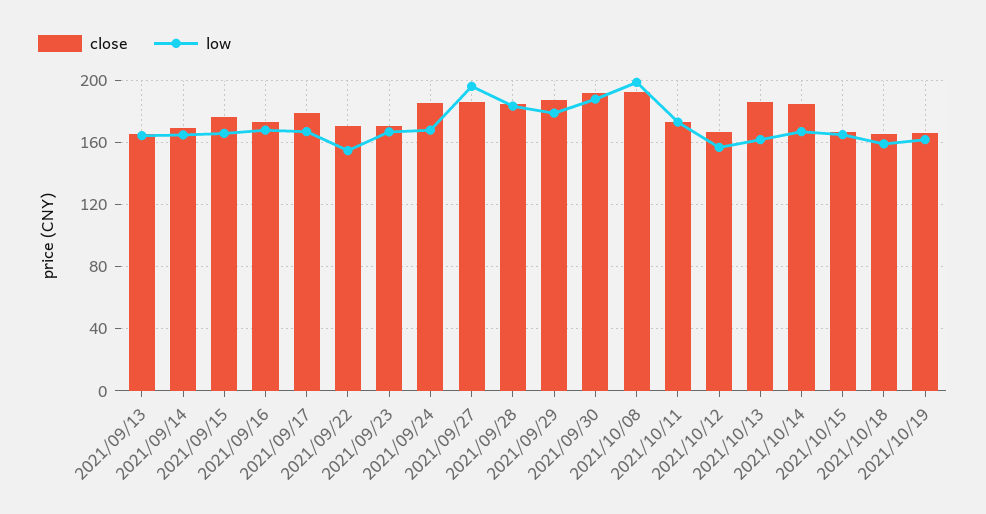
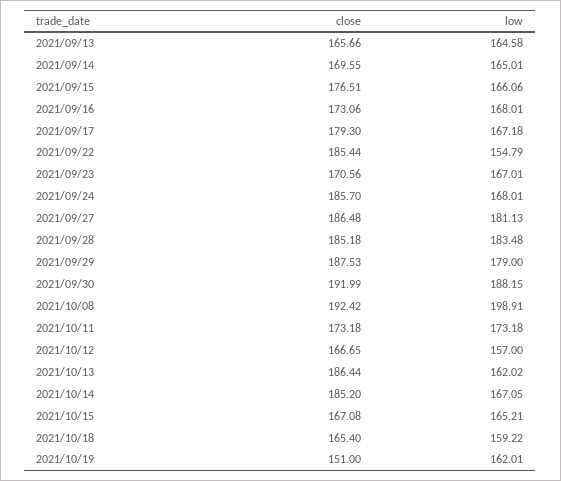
close, 2021/09/22: 170 -> 185.44
low, 2021/09/27: 195 -> 181.13
close, 2021/10/19: 165 -> 151

